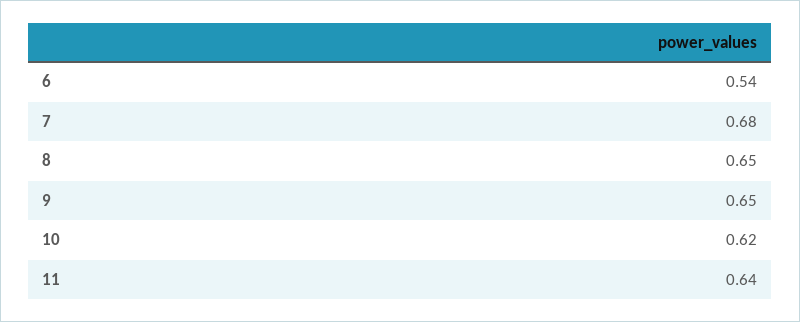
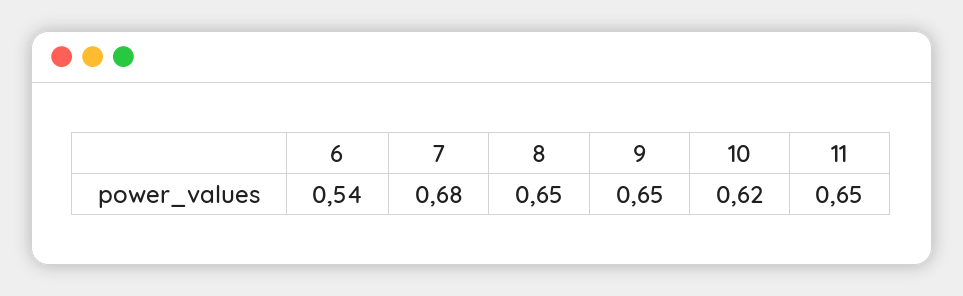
11: 0.64 -> 0.65

